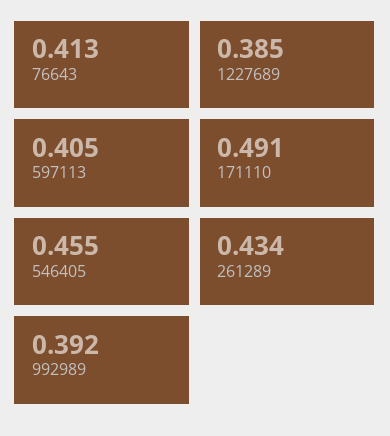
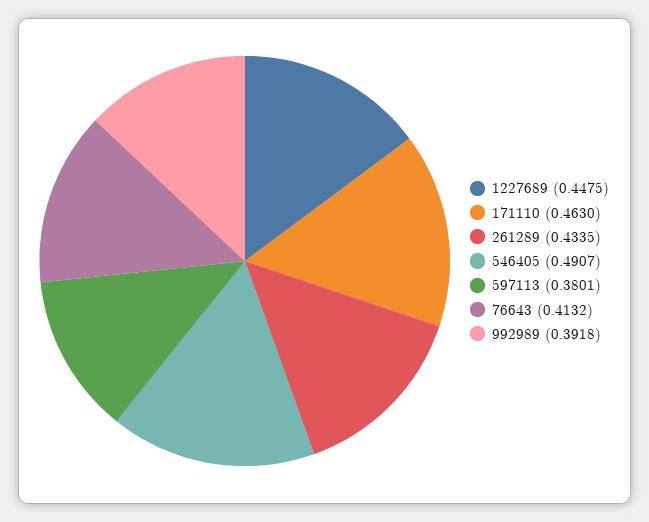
1227689: 0.385 -> 0.4475
597113: 0.405 -> 0.3801
171110: 0.491 -> 0.463
546405: 0.455 -> 0.4907

